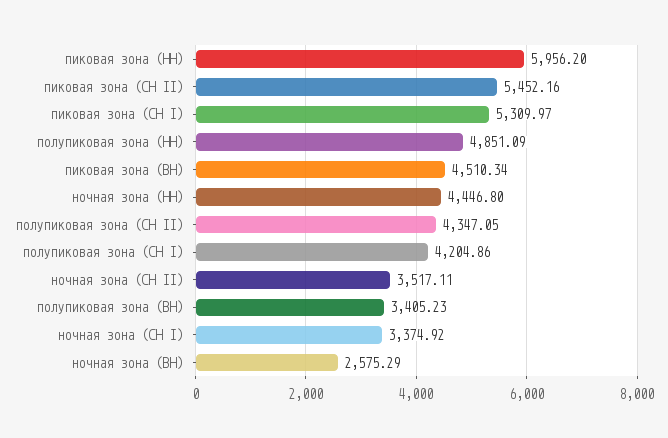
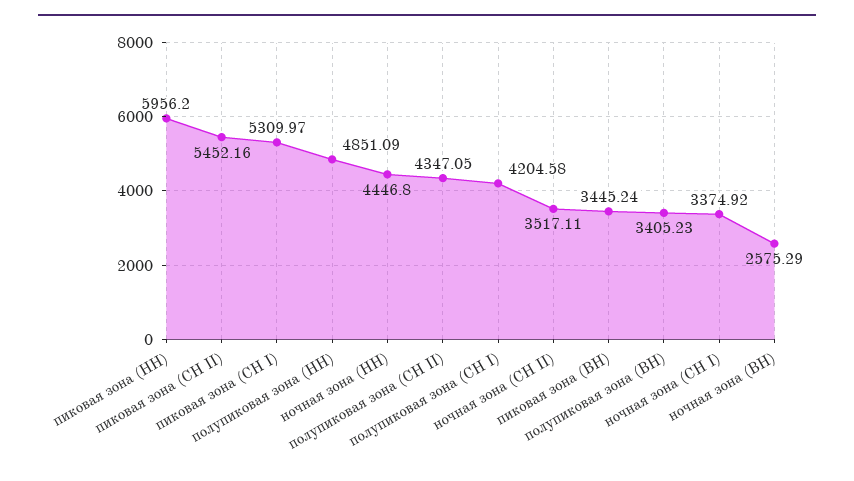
пиковая зона (ВН): 4510.34 -> 3445.24
полупиковая зона (СН I): 4204.86 -> 4204.58

